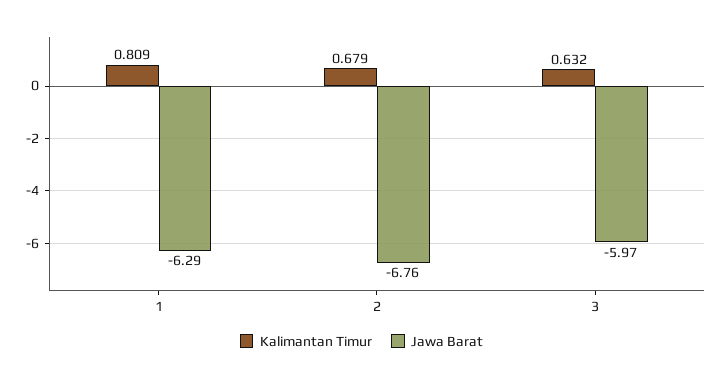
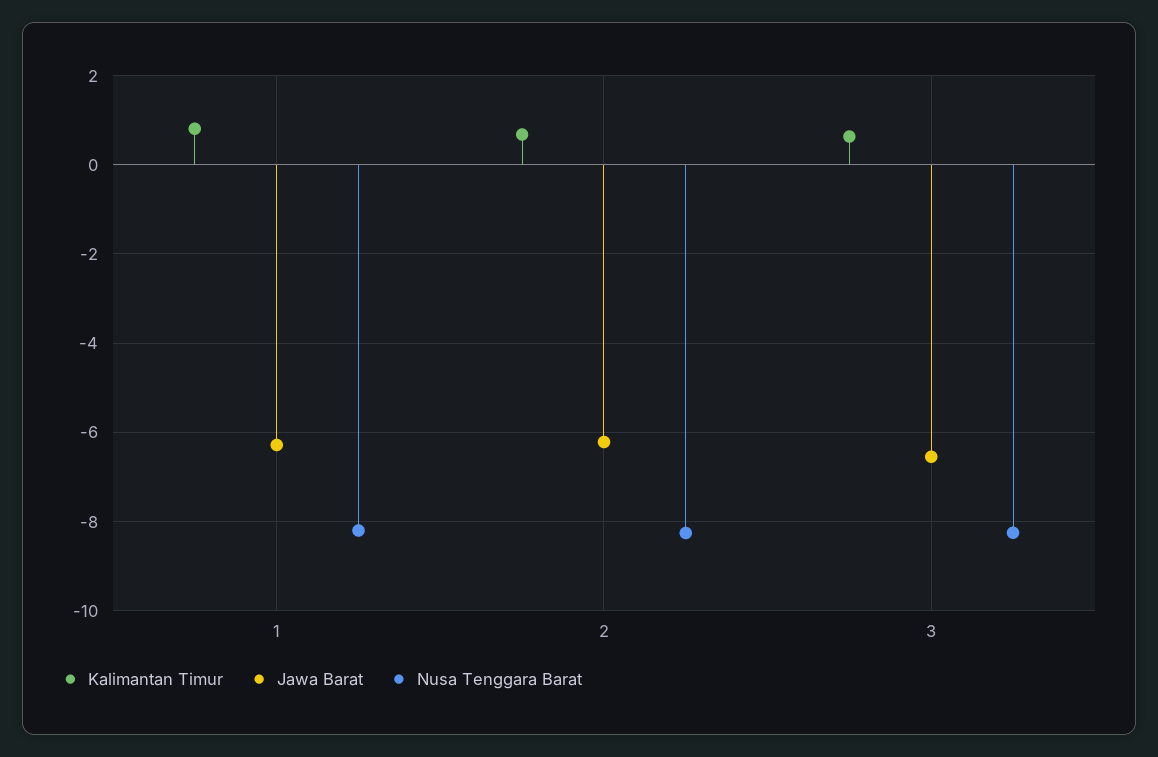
Jawa Barat, 2: -6.76 -> -6.2
Jawa Barat, 3: -5.97 -> -6.6
Nusa Tenggara Barat, 1: none -> -8.2
Nusa Tenggara Barat, 2: none -> -8.2
Nusa Tenggara Barat, 3: none -> -8.2

